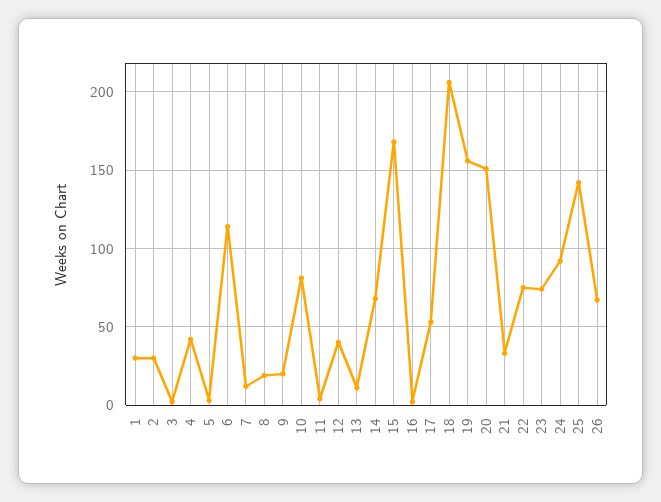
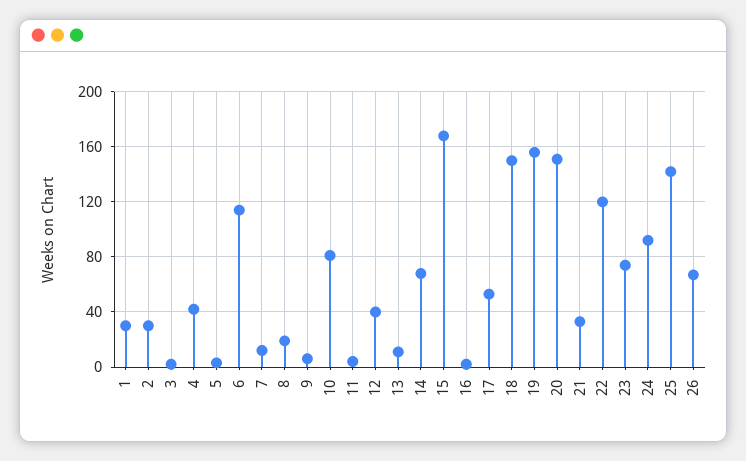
9: 20 -> 5
18: 205 -> 150
22: 75 -> 120

